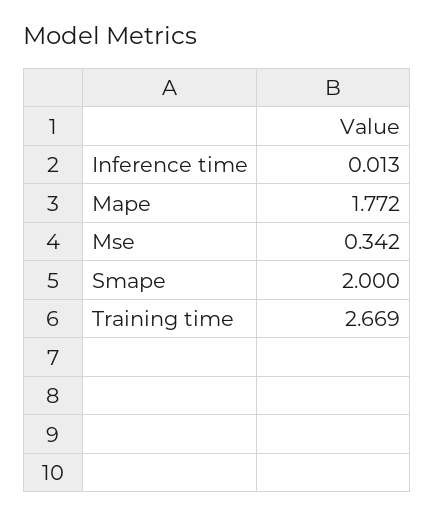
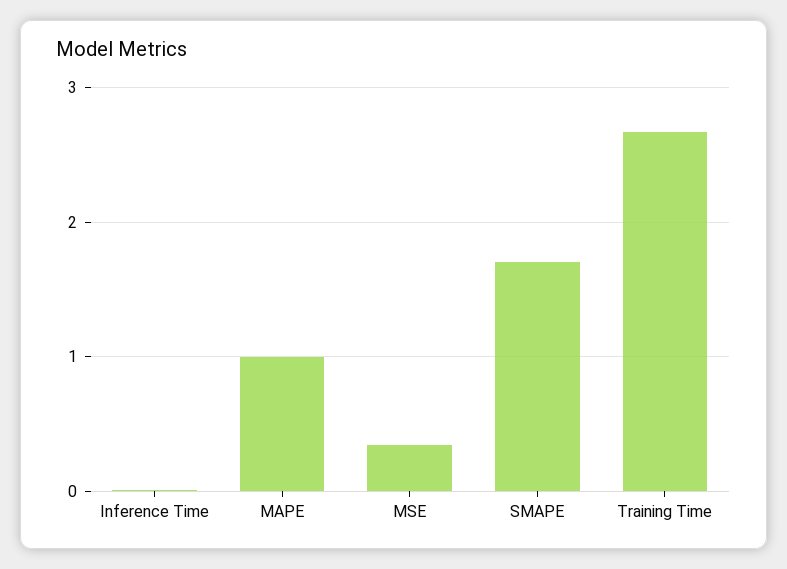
Mape: 1.772 -> 1
Smape: 2 -> 1.7

